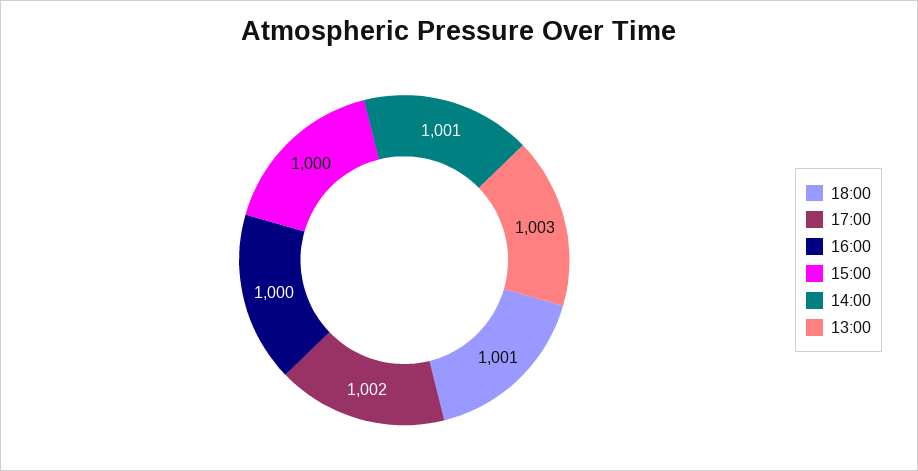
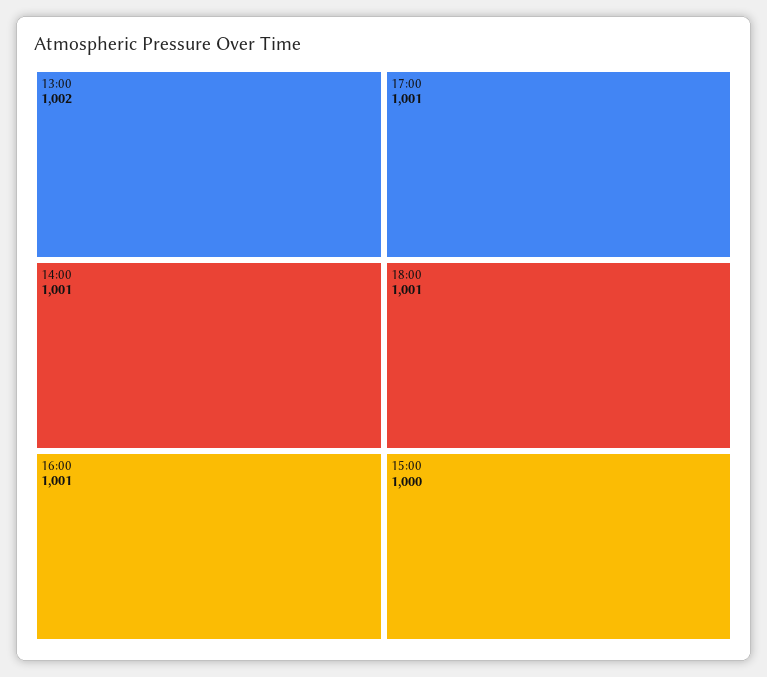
17:00: 1002 -> 1001
16:00: 1000 -> 1001
13:00: 1003 -> 1002

